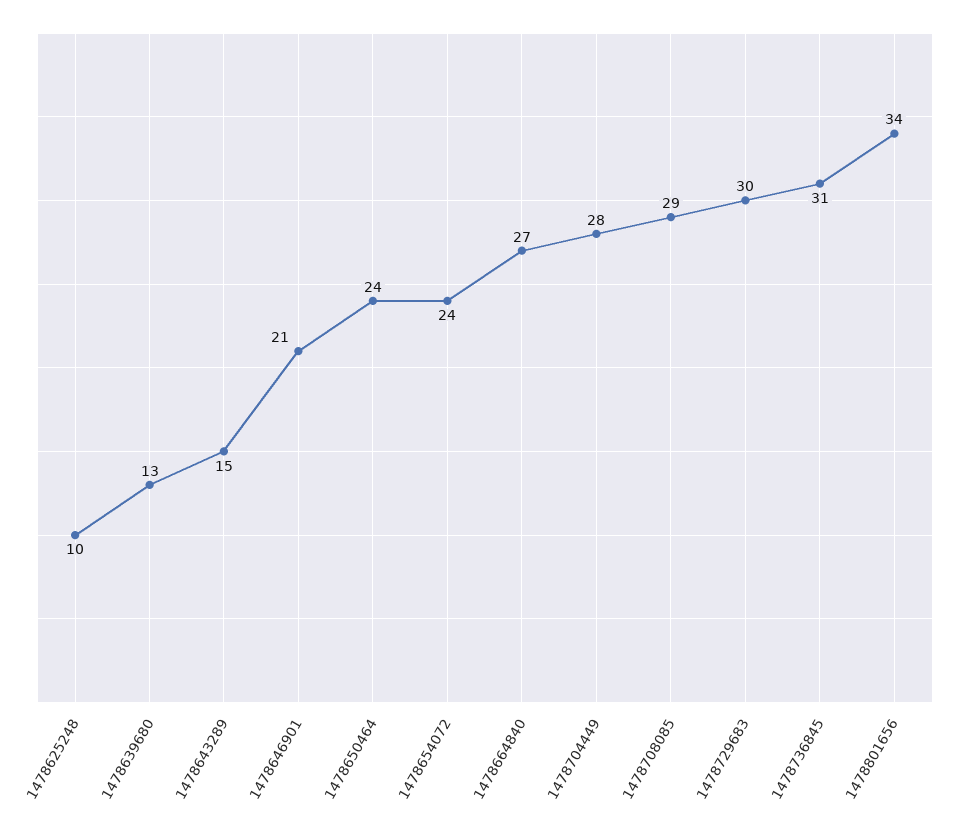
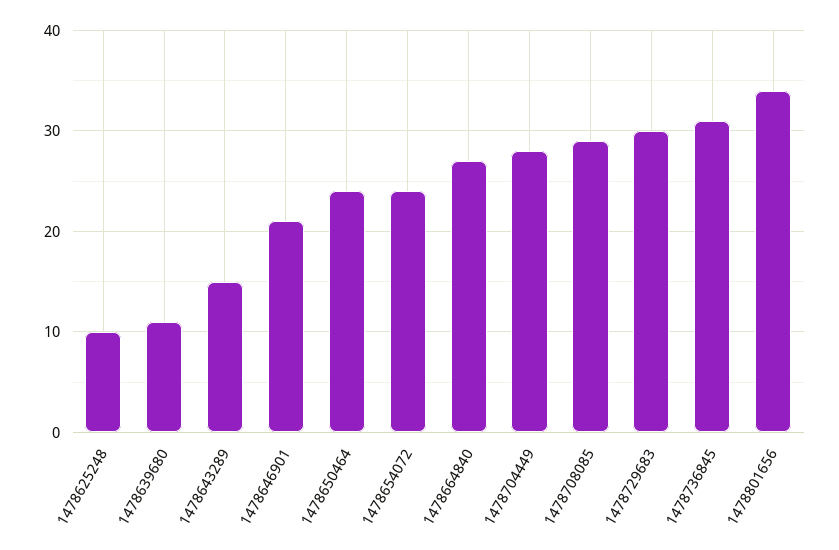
1478639680: 13 -> 11

